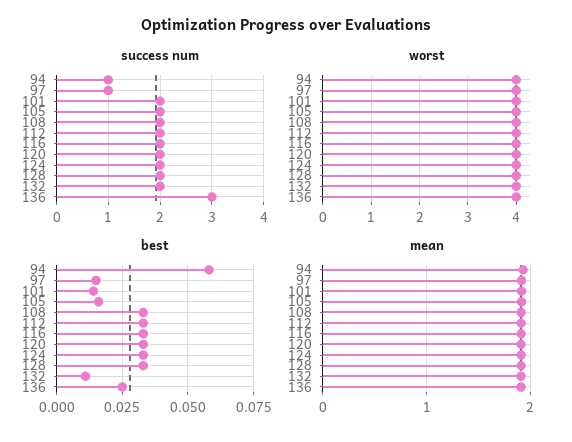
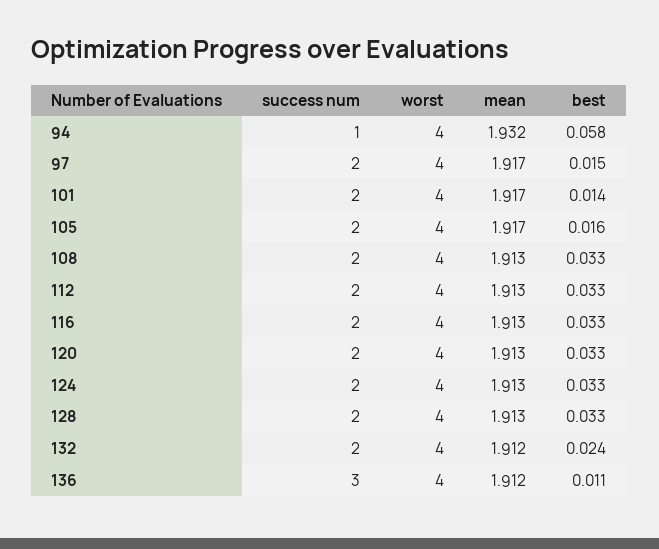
success num, 97: 1 -> 2
best, 132: 0.01 -> 0.024
best, 136: 0.025 -> 0.011

